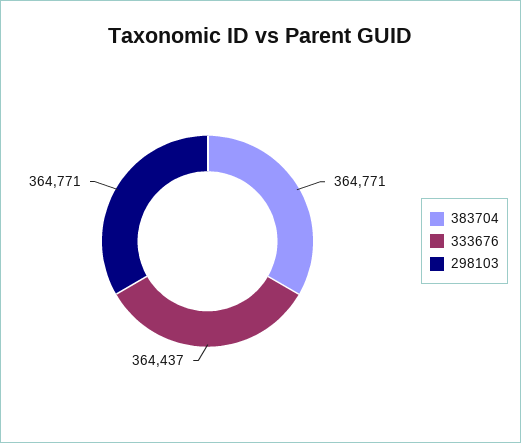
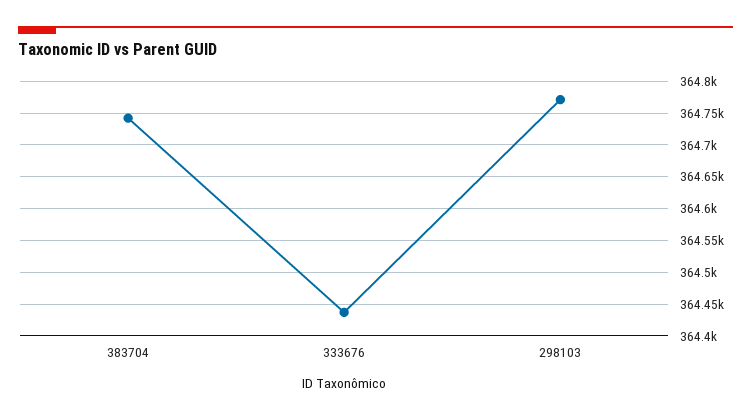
383704: 364771 -> 364740

